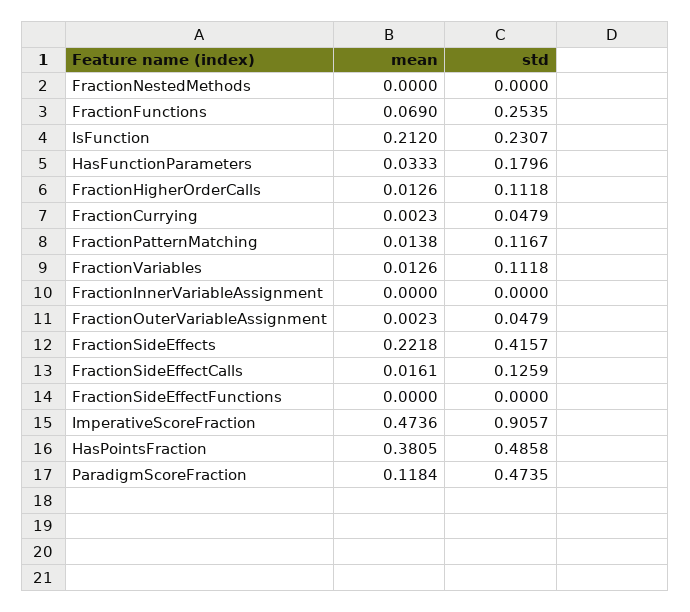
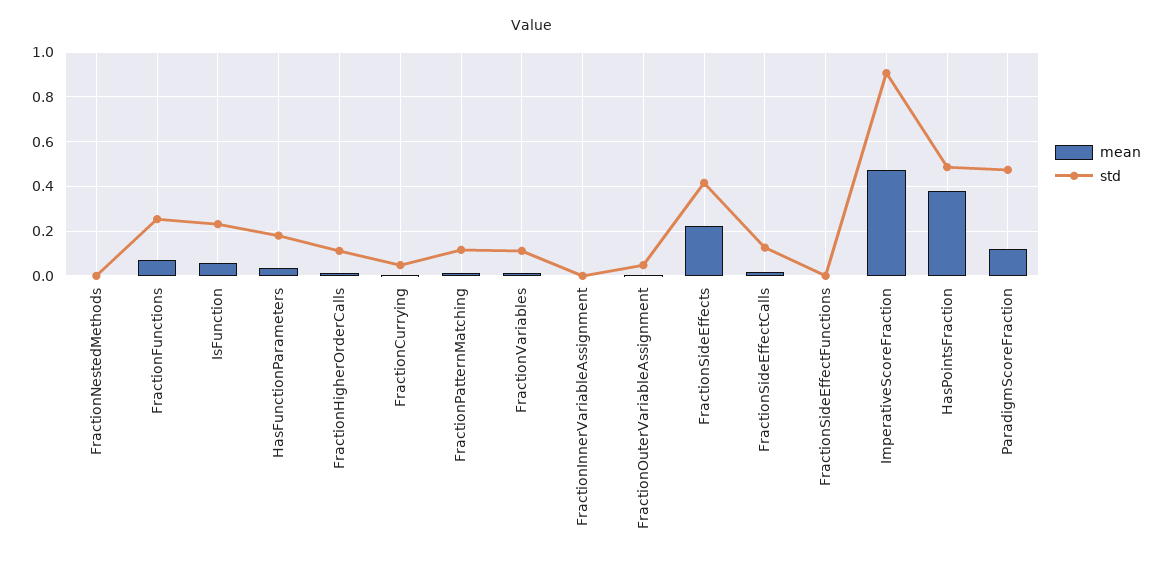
mean, IsFunction: 0.212 -> 0.05

